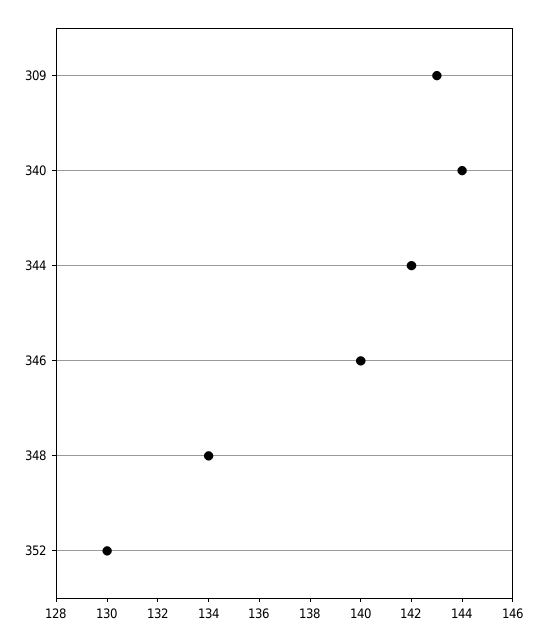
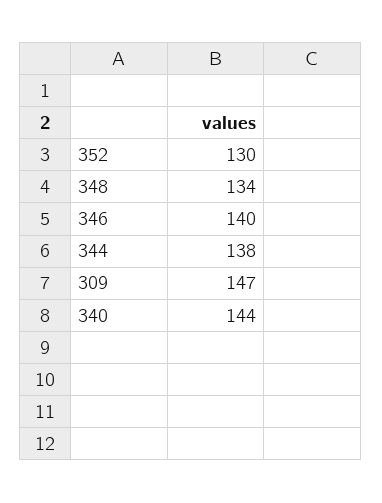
309: 143 -> 147
344: 142 -> 138

